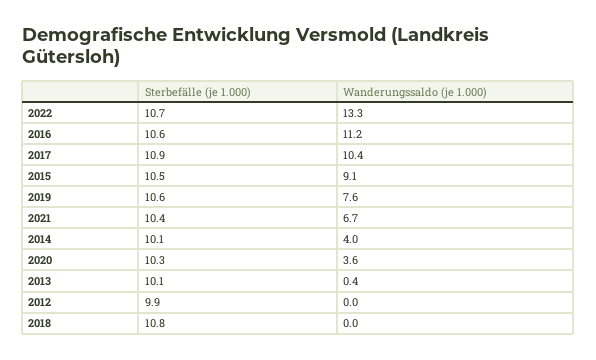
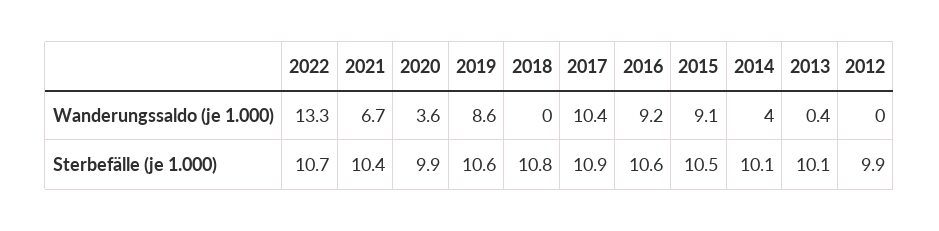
Wanderungssaldo (je 1.000), 2016: 11.2 -> 9.2
Wanderungssaldo (je 1.000), 2019: 7.6 -> 8.6
Sterbefälle (je 1.000), 2020: 10.3 -> 9.9

